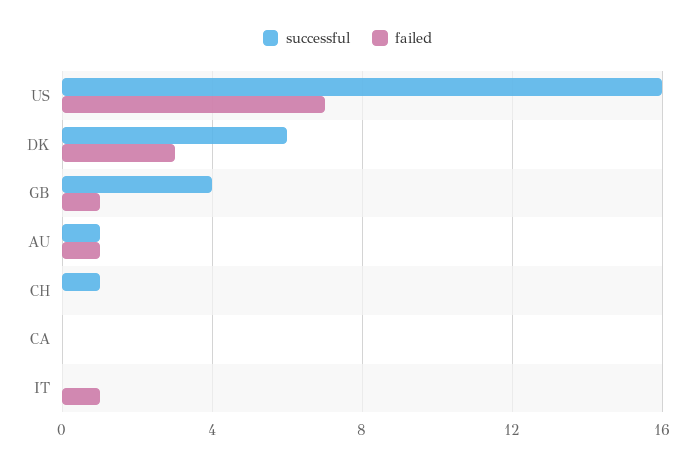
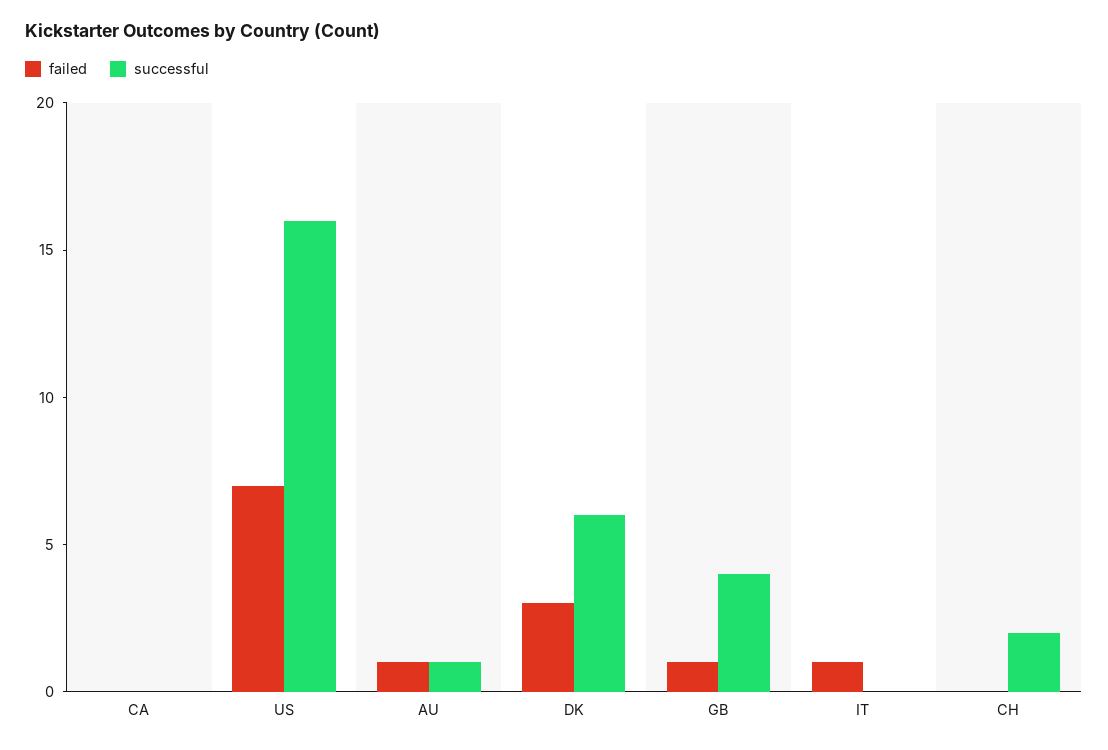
successful, CH: 1 -> 2

